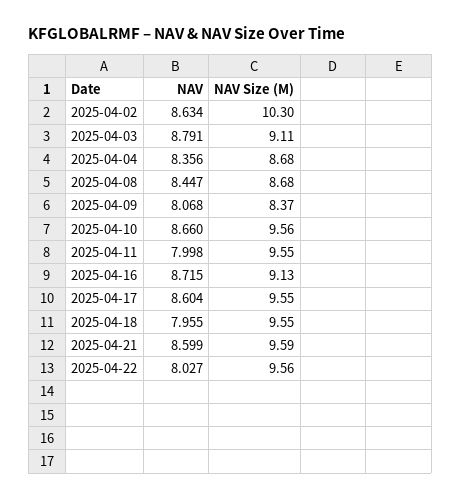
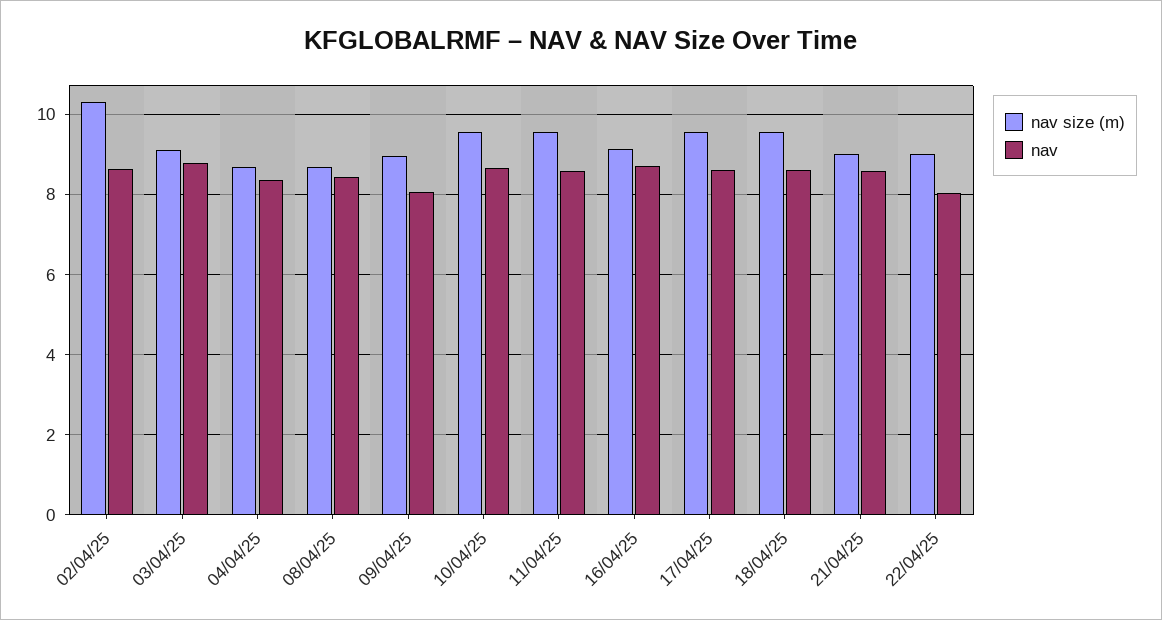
NAV Size (M), 2025-04-09: 8.37 -> 9
NAV, 2025-04-11: 7.998 -> 8.6
NAV, 2025-04-18: 7.955 -> 8.6
NAV Size (M), 2025-04-21: 9.59 -> 9
NAV Size (M), 2025-04-22: 9.56 -> 9

